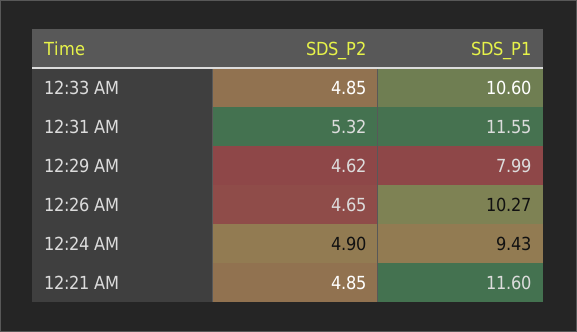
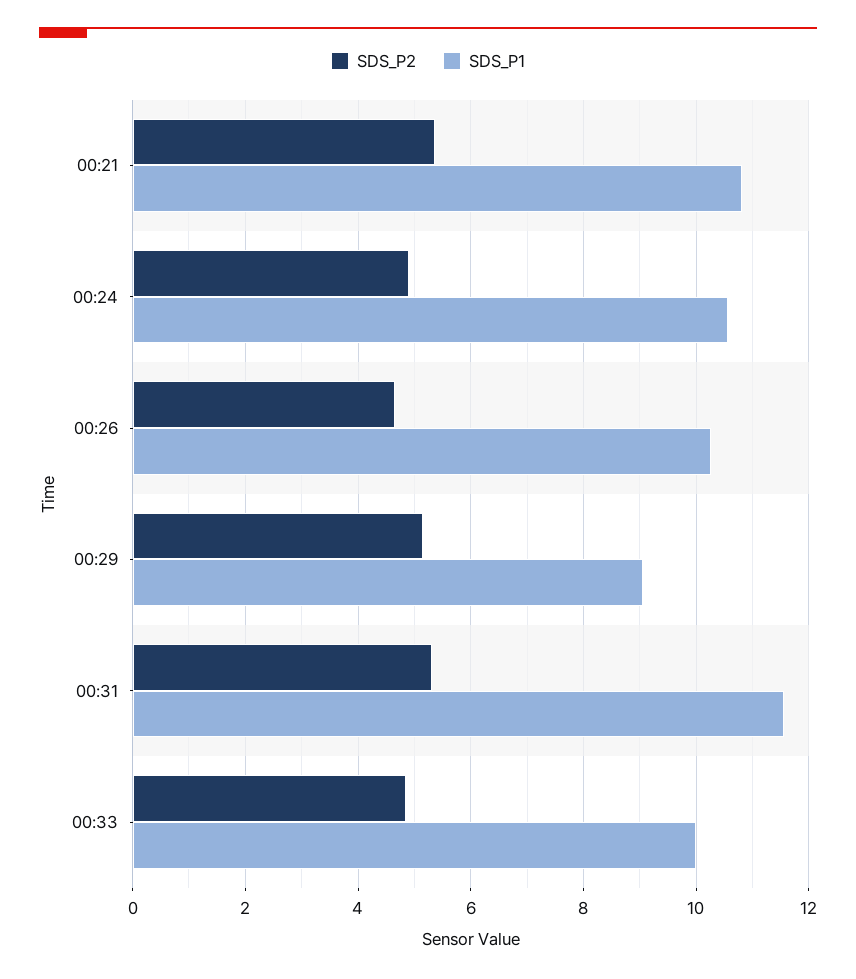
SDS_P1, 12:33 AM: 10.6 -> 10
SDS_P2, 12:29 AM: 4.62 -> 5.2
SDS_P1, 12:29 AM: 7.99 -> 9
SDS_P1, 12:24 AM: 9.43 -> 10.6
SDS_P2, 12:21 AM: 4.85 -> 5.4
SDS_P1, 12:21 AM: 11.6 -> 10.8

